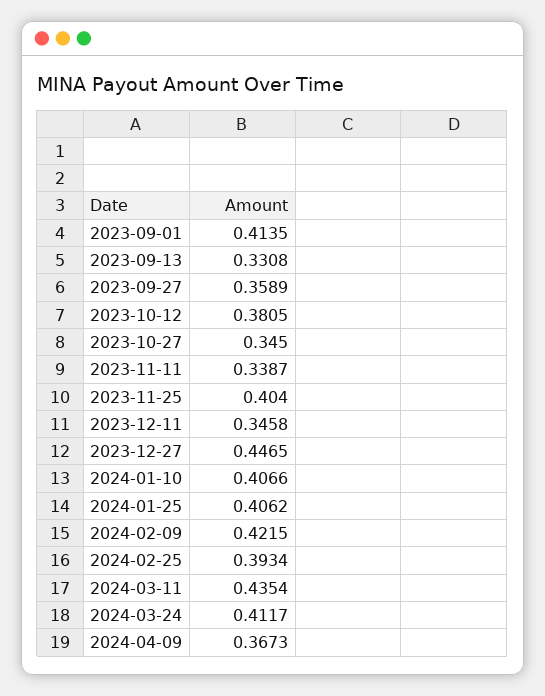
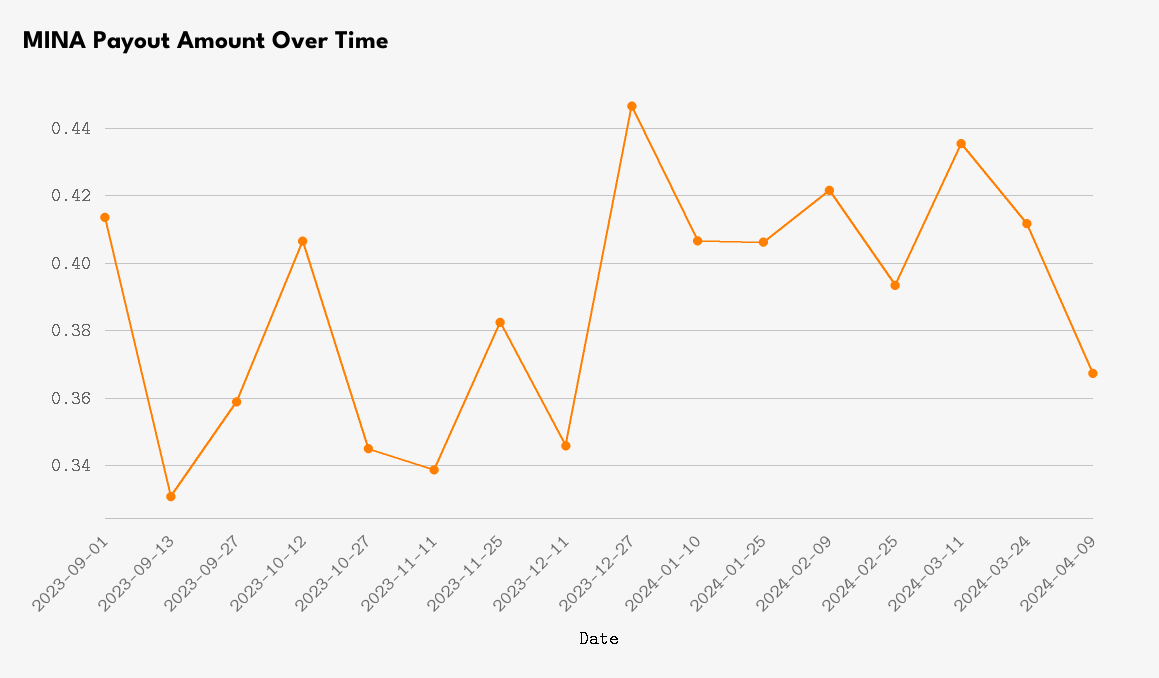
2023-10-12: 0.3805 -> 0.406
2023-11-25: 0.404 -> 0.382

